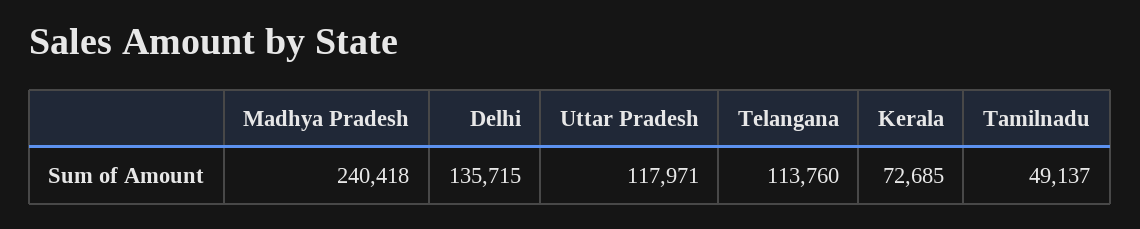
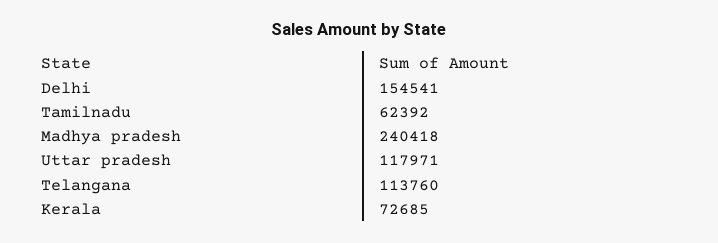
Delhi: 135715 -> 154541
Tamilnadu: 49137 -> 62392

